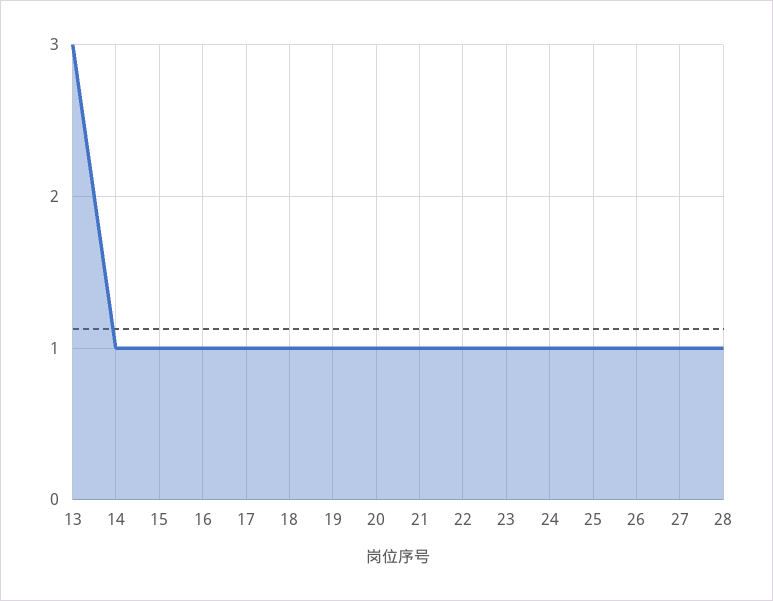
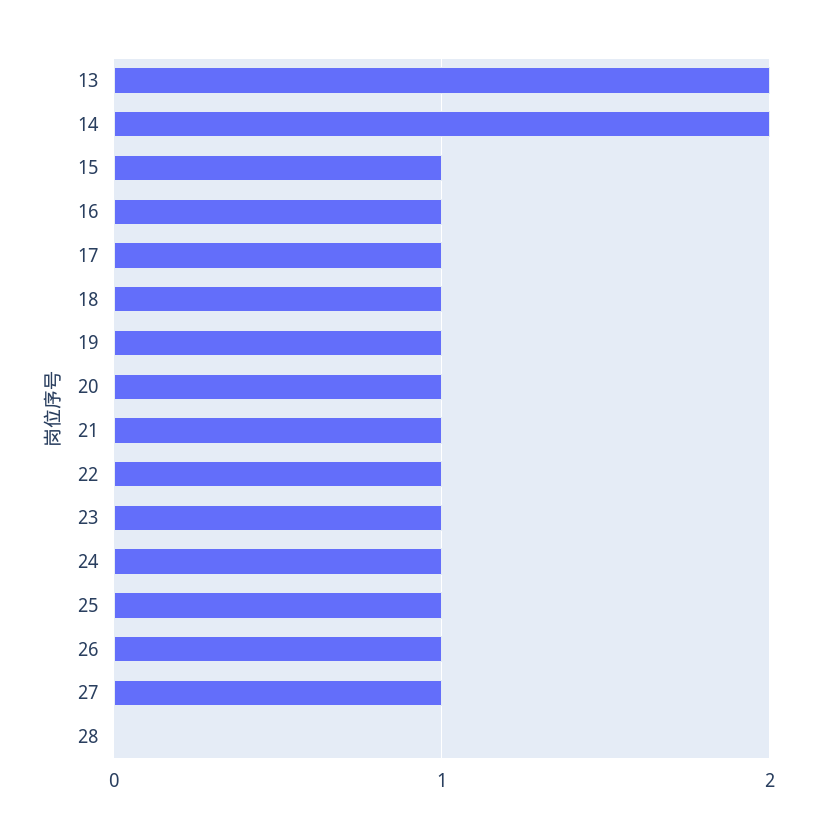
13: 3 -> 2
14: 1 -> 2
28: 1 -> 0

